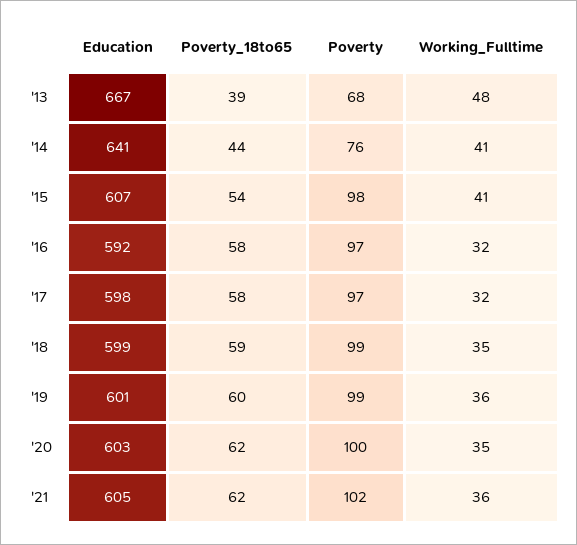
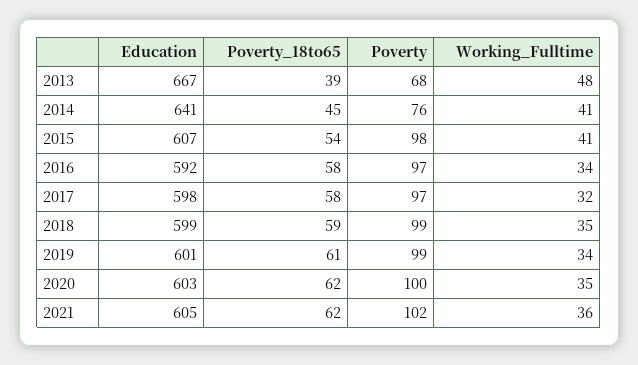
Poverty_18to65, '14: 44 -> 45
Working_Fulltime, '16: 32 -> 34
Poverty_18to65, '19: 60 -> 61
Working_Fulltime, '19: 36 -> 34

